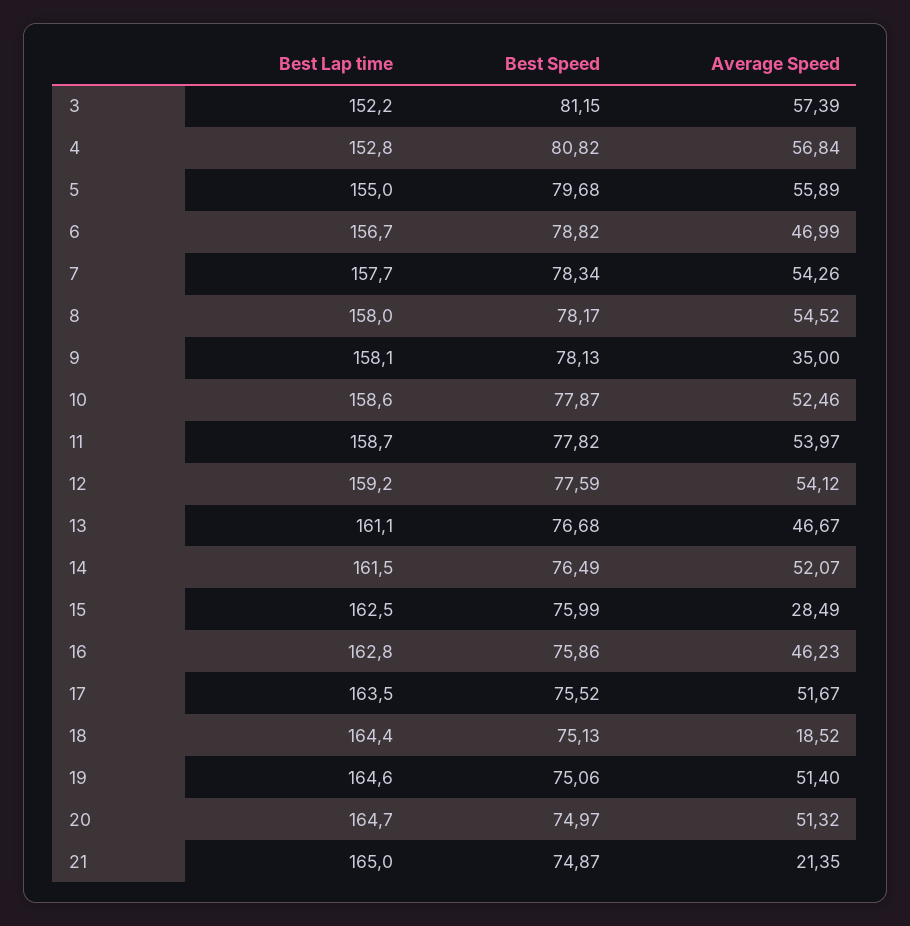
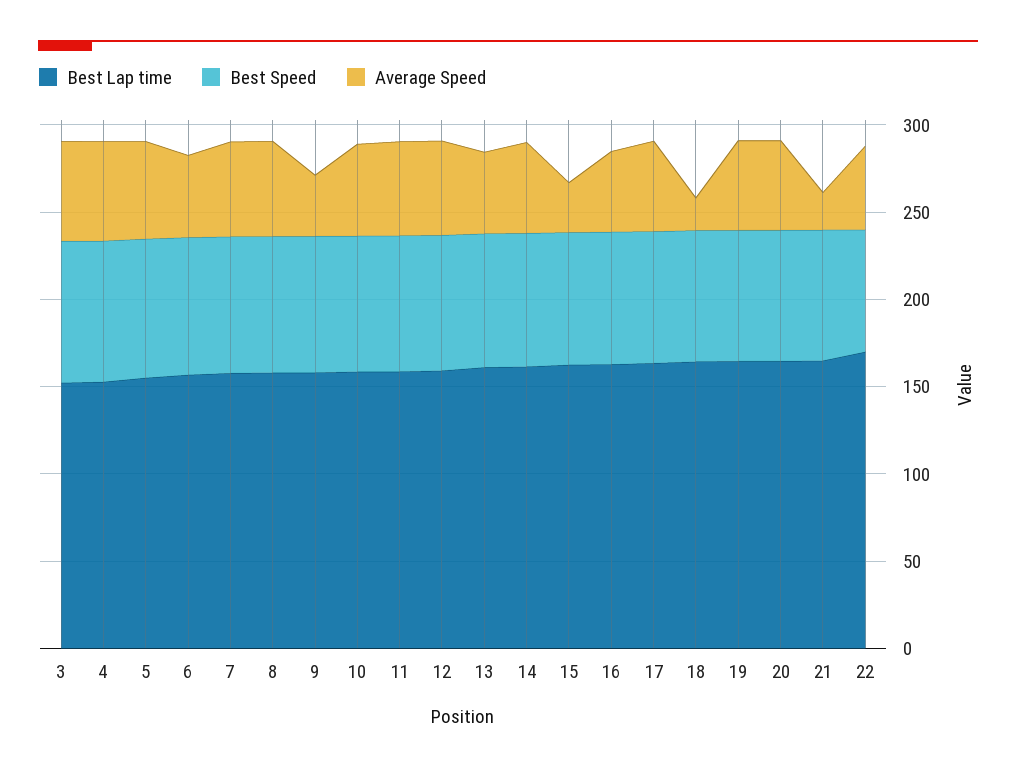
Best Lap time, 22: none -> 170
Best Speed, 22: none -> 70
Average Speed, 22: none -> 50

